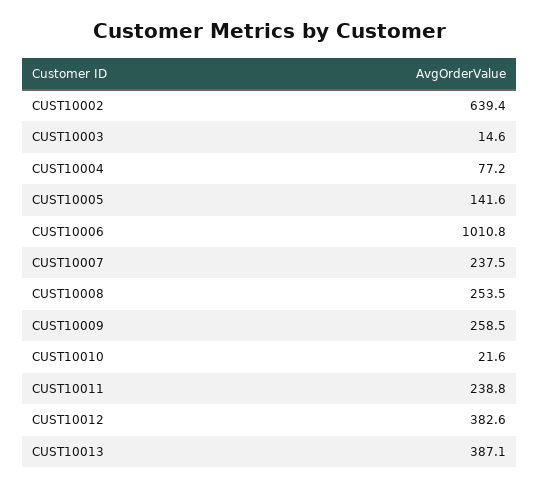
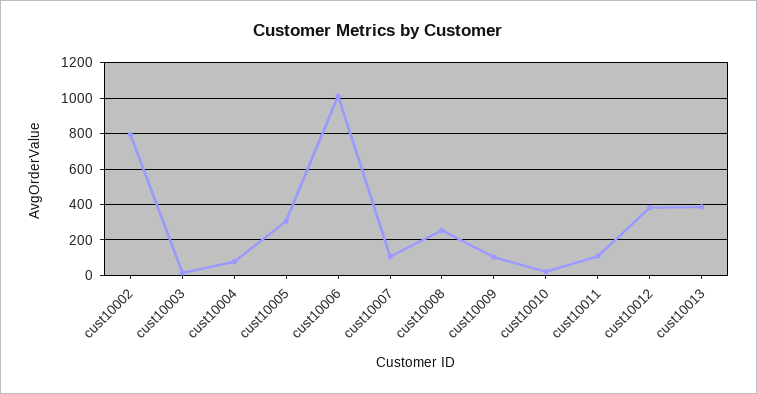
CUST10002: 639.4 -> 800
CUST10005: 141.6 -> 300
CUST10007: 237.5 -> 100
CUST10009: 258.5 -> 100
CUST10011: 238.8 -> 100

